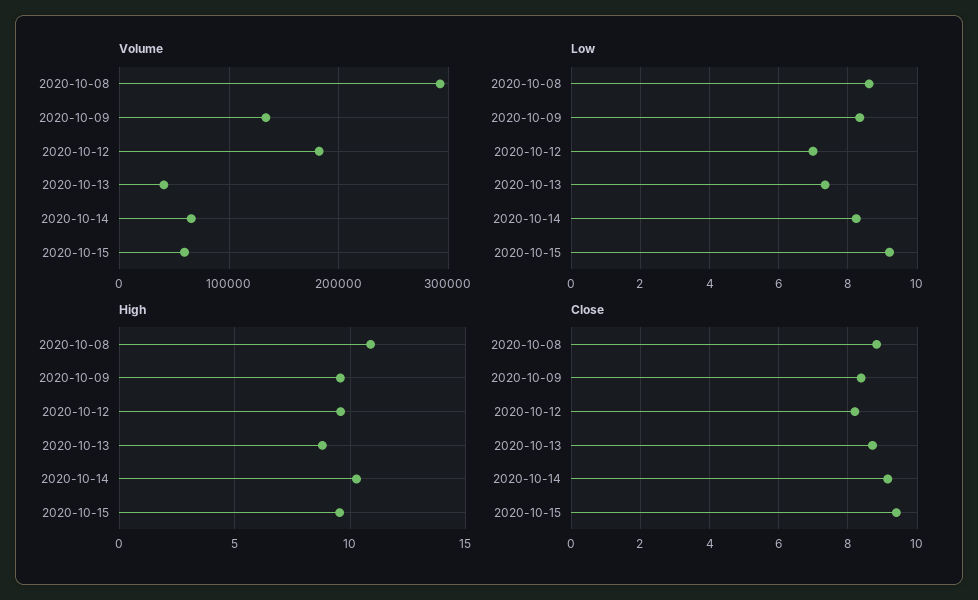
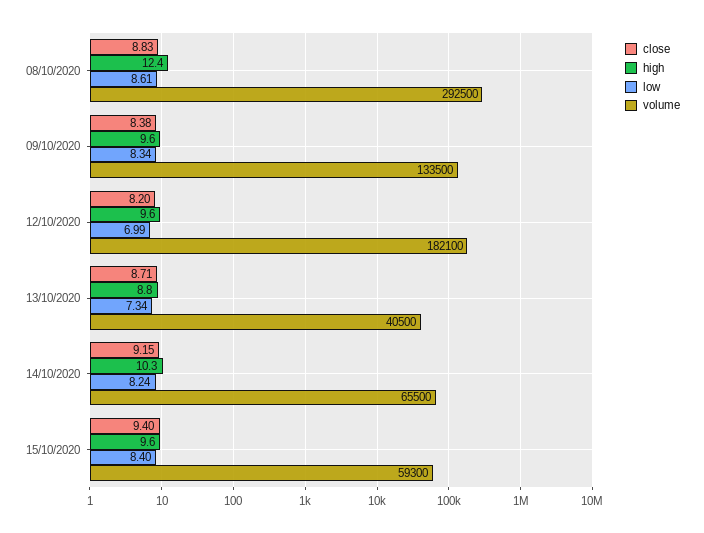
Low, 2020-10-15: 9.2 -> 8.4
High, 2020-10-08: 11 -> 12.4

